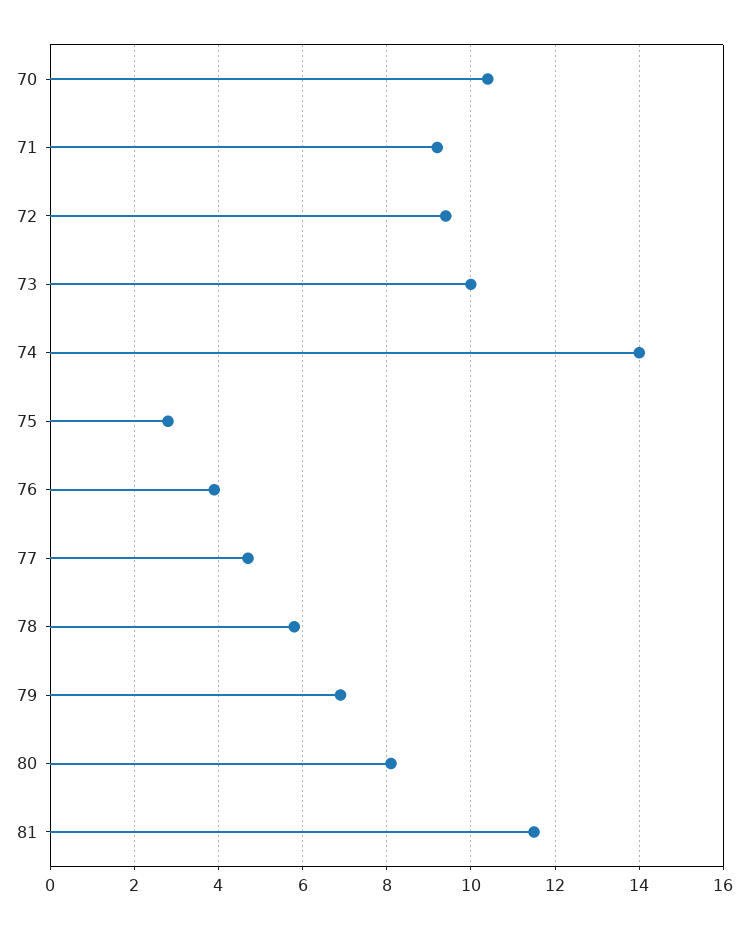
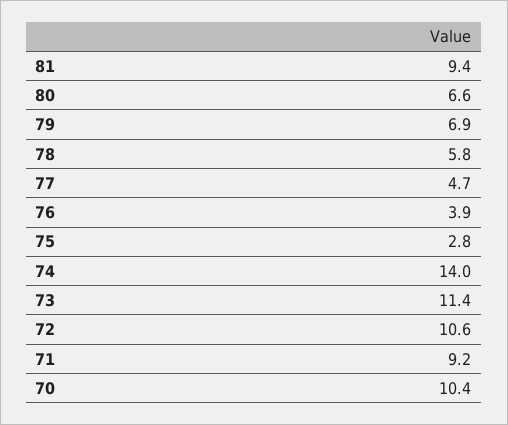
72: 9.5 -> 10.6
73: 10 -> 11.4
80: 8 -> 6.6
81: 11.5 -> 9.4

